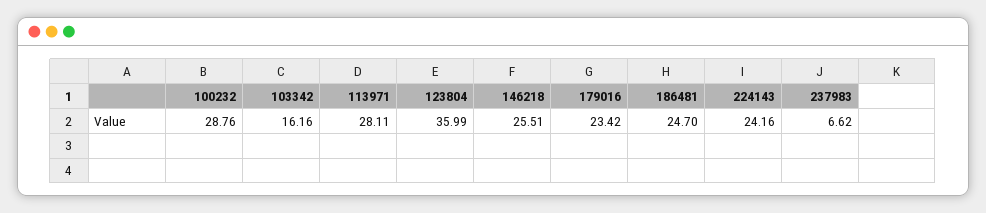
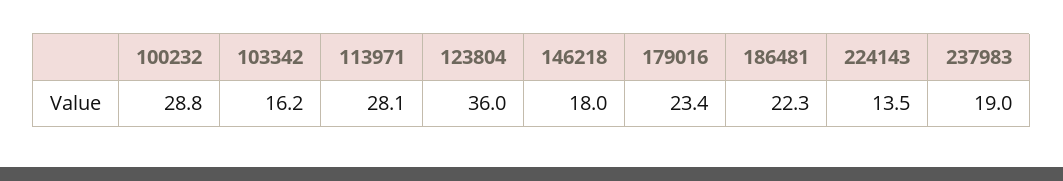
146218: 25.51 -> 18
186481: 24.7 -> 22.3
224143: 24.16 -> 13.5
237983: 6.62 -> 19

